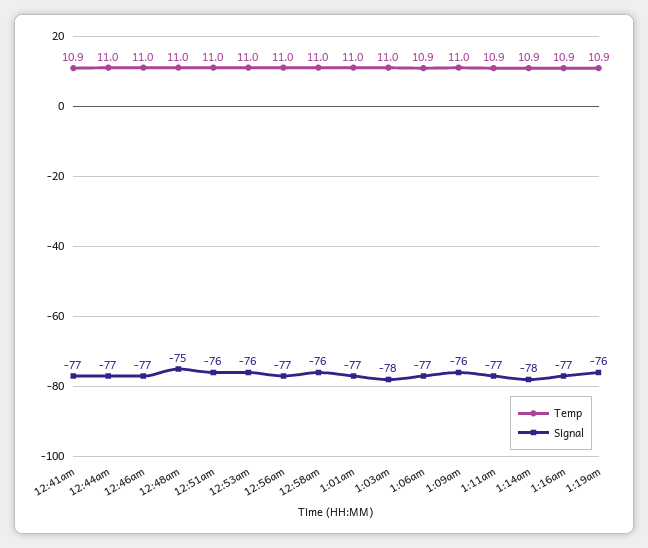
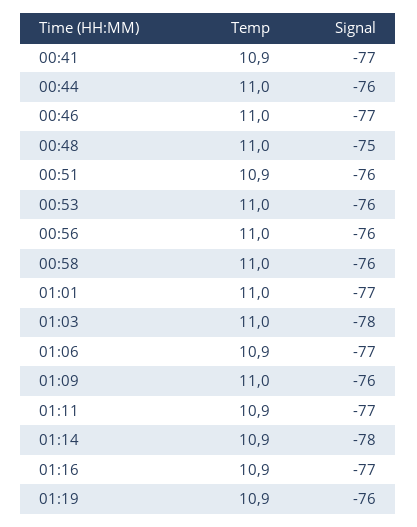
Signal, 12:44am: -77 -> -76
Temp, 12:51am: 11 -> 10.9
Signal, 12:56am: -77 -> -76

